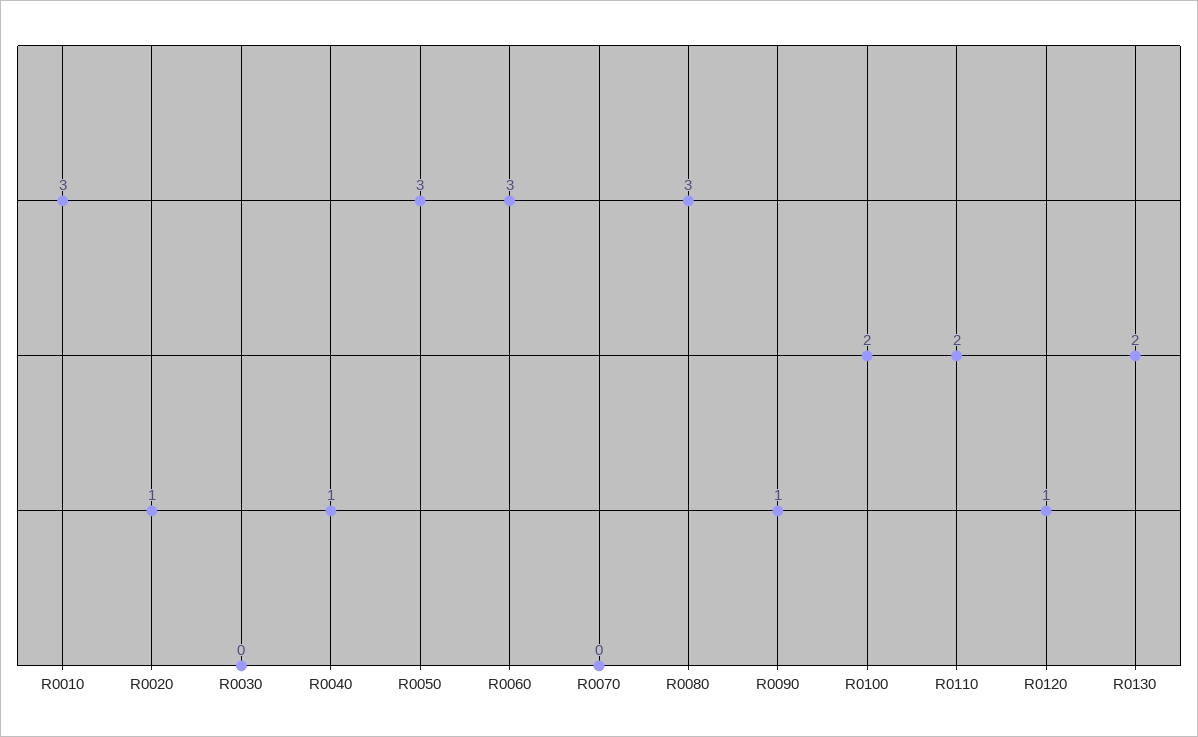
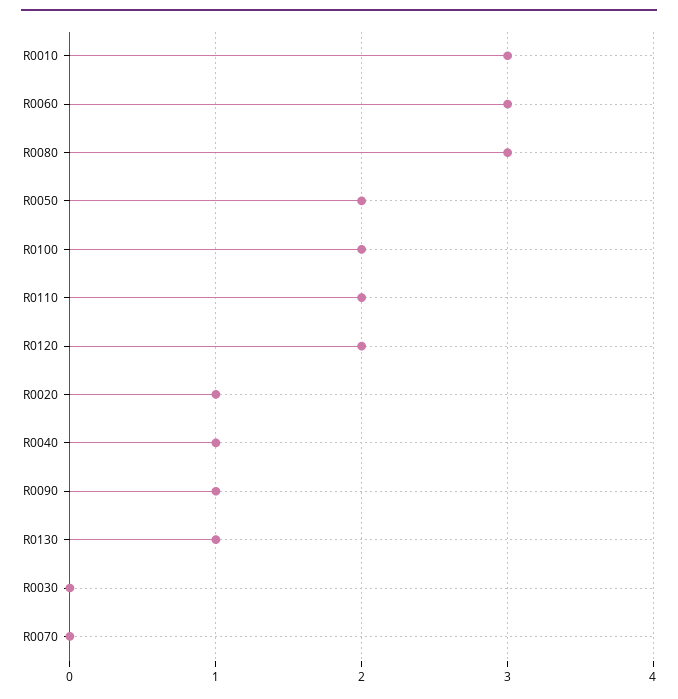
R0050: 3 -> 2
R0120: 1 -> 2
R0130: 2 -> 1

